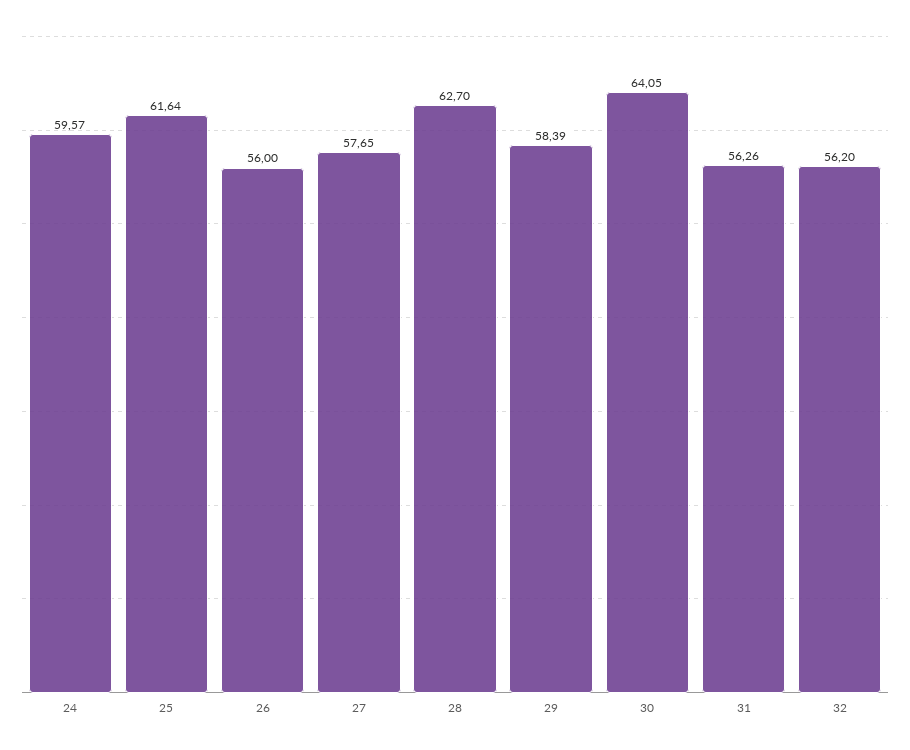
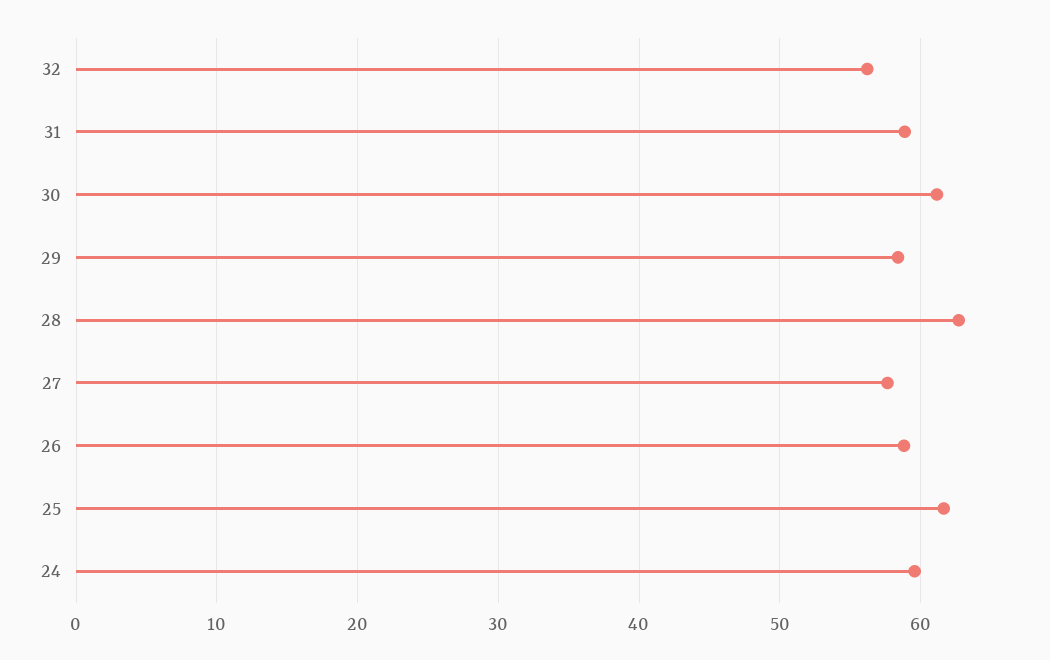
26: 56 -> 59
30: 64.05 -> 61
31: 56.26 -> 59

